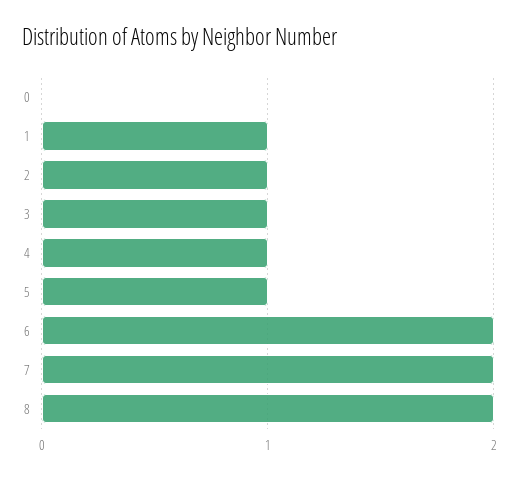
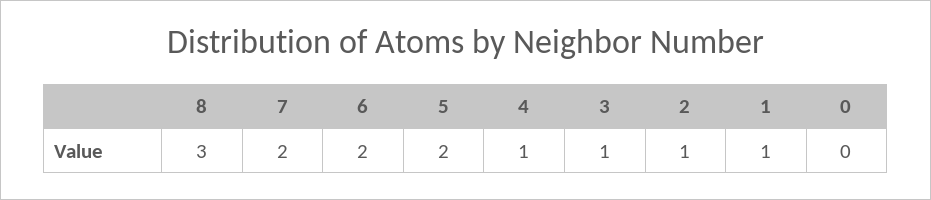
5: 1 -> 2
8: 2 -> 3

